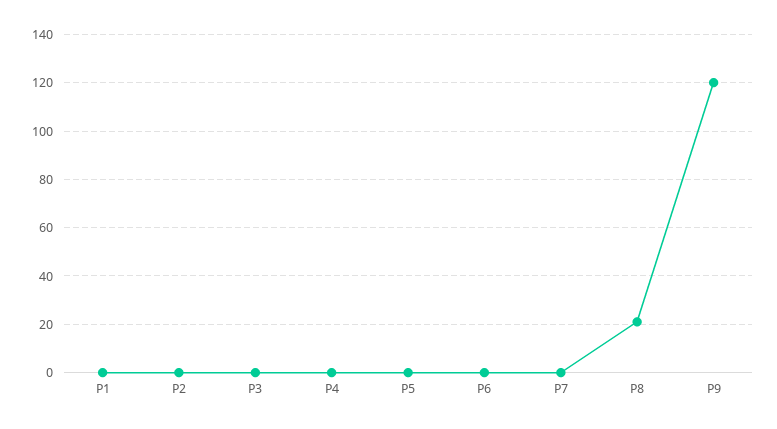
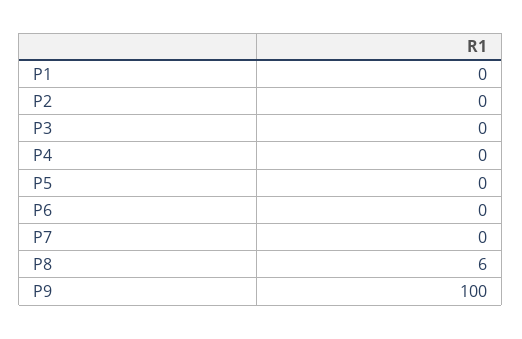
P8: 20 -> 6
P9: 120 -> 100

